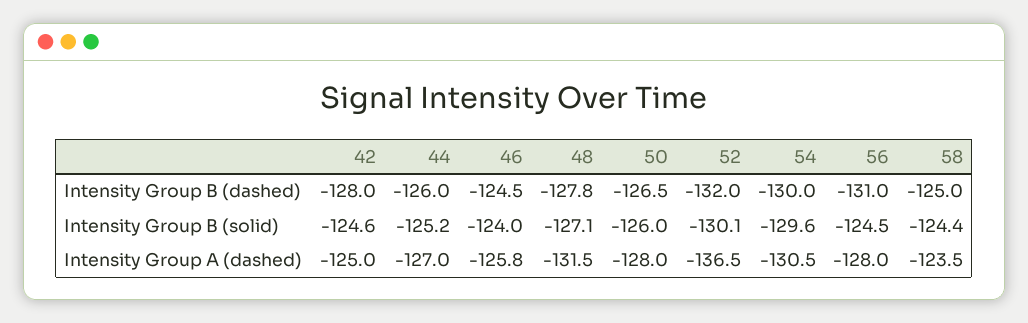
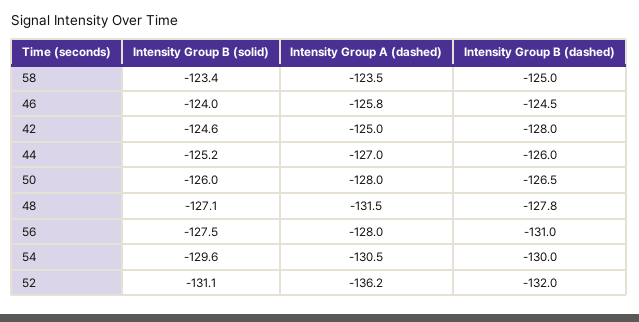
52, Intensity Group B (solid): -130.1 -> -131.1
56, Intensity Group B (solid): -124.5 -> -127.5
58, Intensity Group B (solid): -124.4 -> -123.4
52, Intensity Group A (dashed): -136.5 -> -136.2

